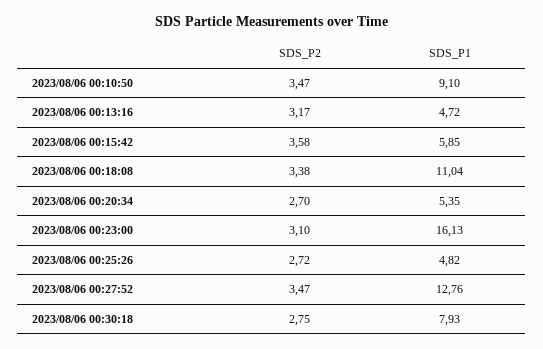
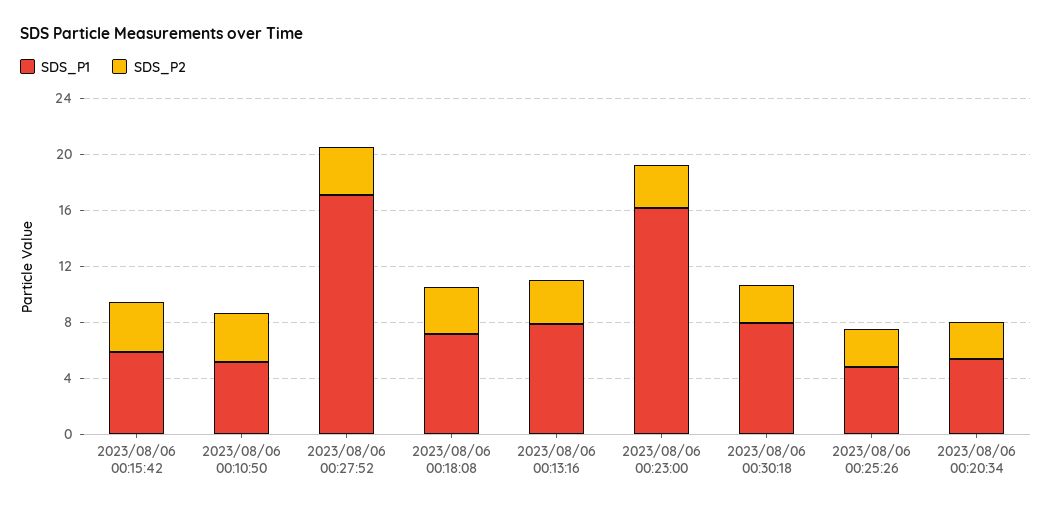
SDS_P1, 2023/08/06 00:10:50: 9.1 -> 5
SDS_P1, 2023/08/06 00:13:16: 4.72 -> 8
SDS_P1, 2023/08/06 00:18:08: 11.04 -> 7
SDS_P1, 2023/08/06 00:27:52: 12.76 -> 17

